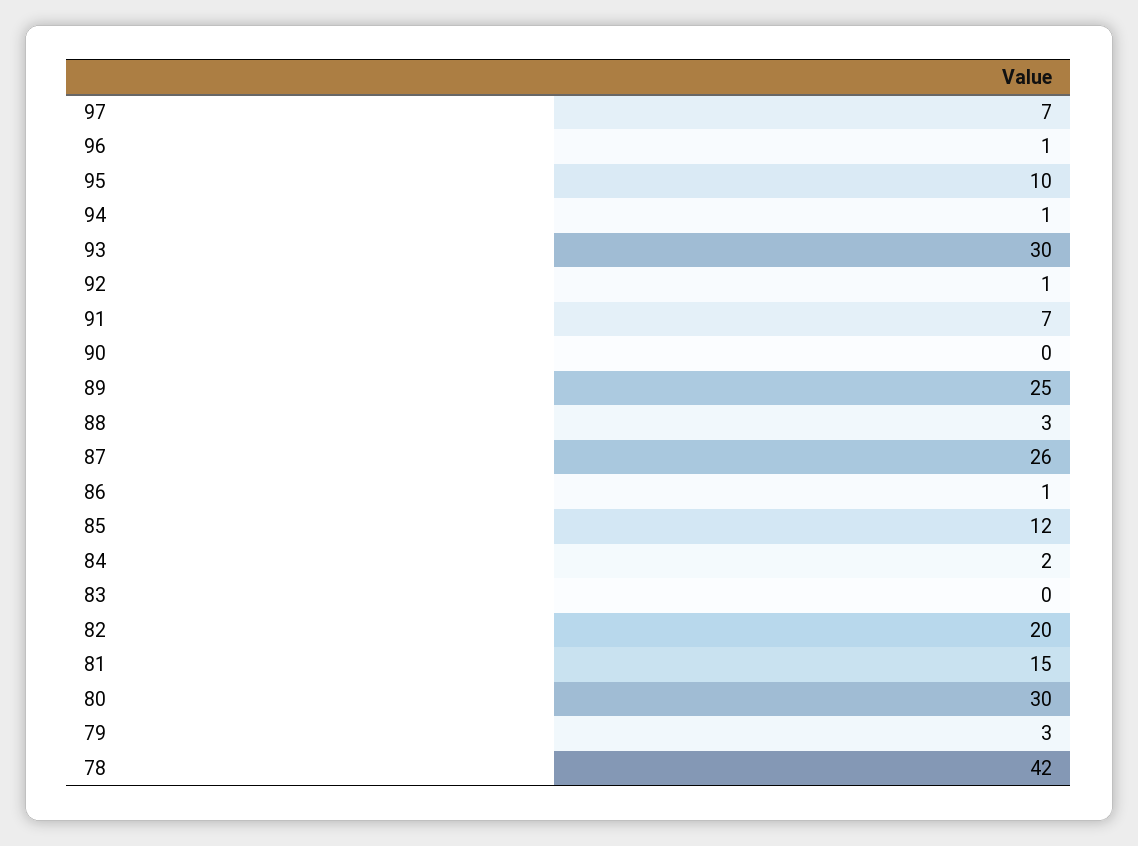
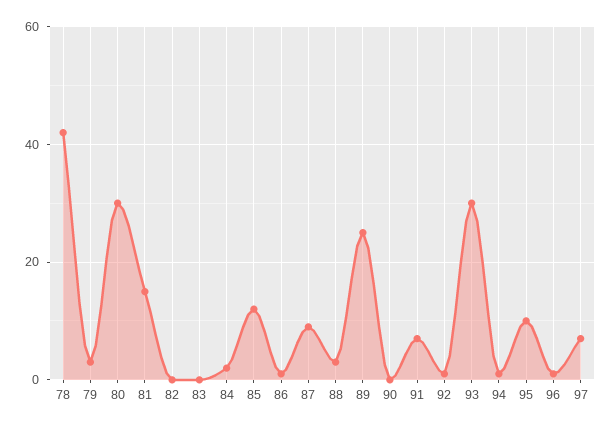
87: 26 -> 10
82: 20 -> 0

